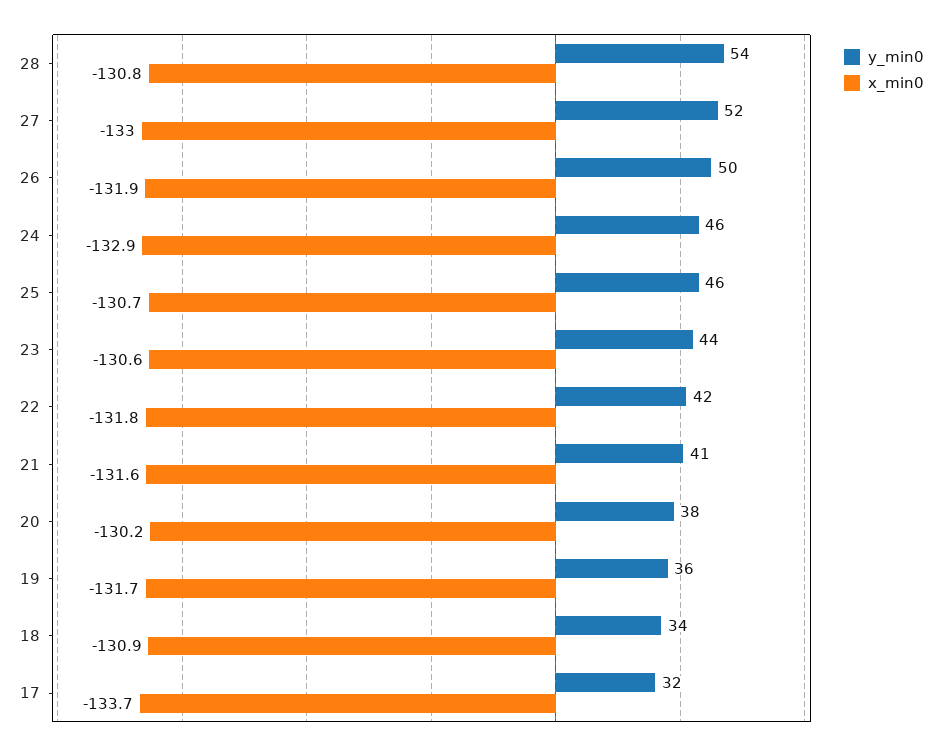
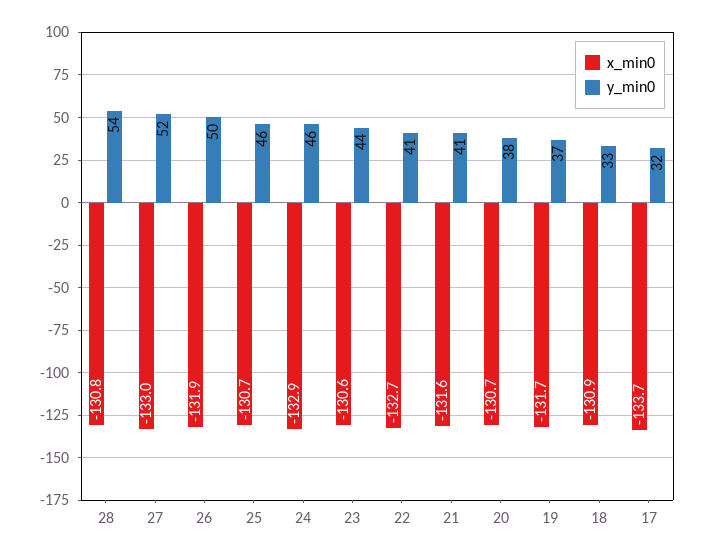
y_min0, 22: 42 -> 41
x_min0, 22: -131.8 -> -132.7
x_min0, 20: -130.2 -> -130.7
y_min0, 19: 36 -> 37
y_min0, 18: 34 -> 33

